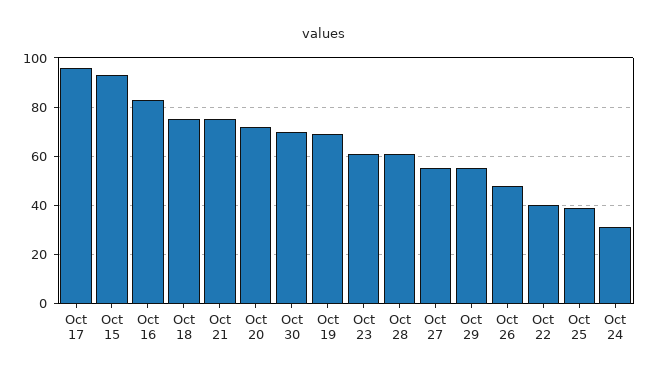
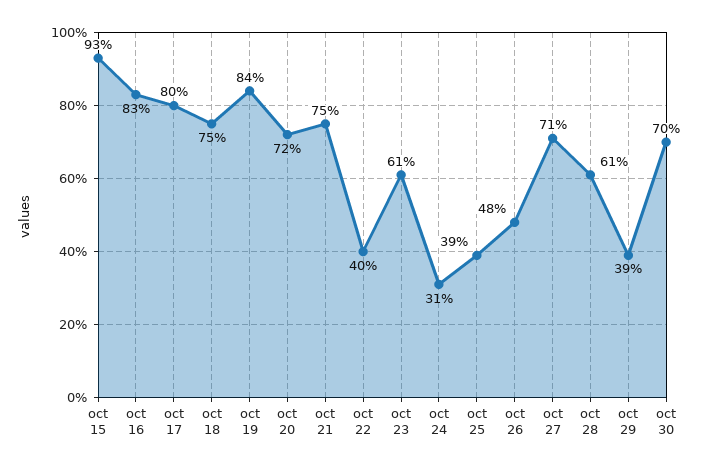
Oct 17: 95 -> 80
Oct 19: 70 -> 84
Oct 27: 55 -> 71
Oct 29: 55 -> 39

